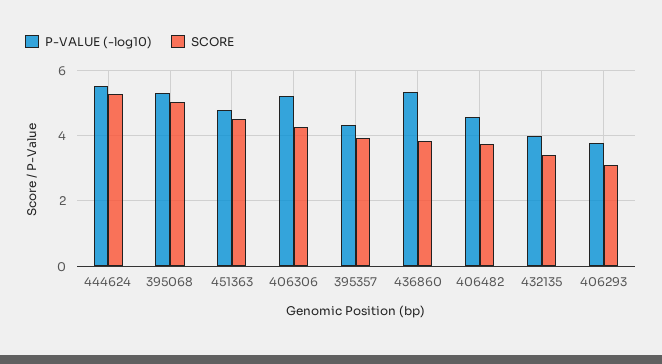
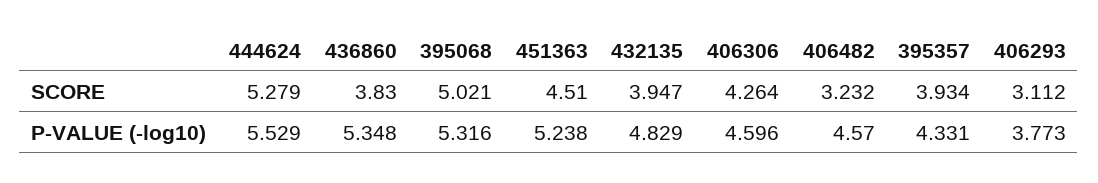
P-VALUE (-log10), 451363: 4.8 -> 5.238
P-VALUE (-log10), 406306: 5.2 -> 4.596
SCORE, 406482: 3.8 -> 3.232
P-VALUE (-log10), 432135: 4 -> 4.829
SCORE, 432135: 3.4 -> 3.947

